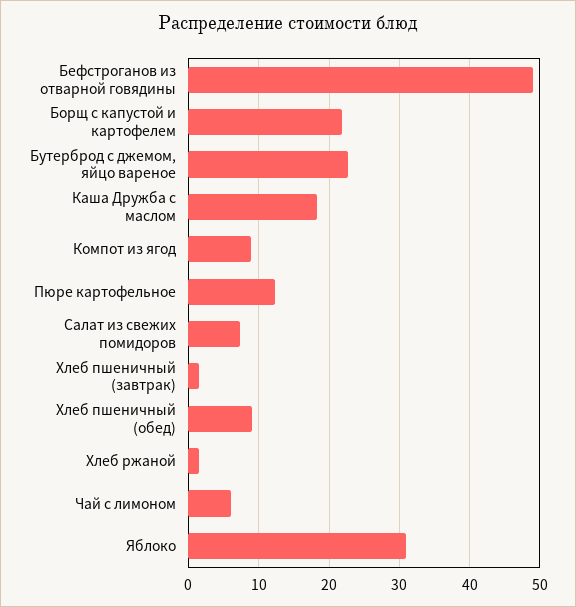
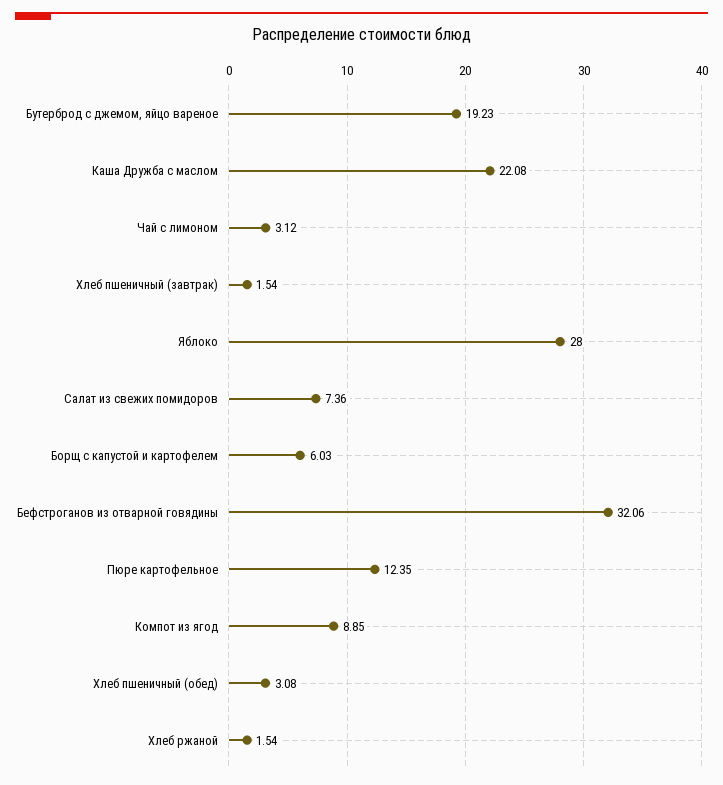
Бефстроганов из отварной говядины: 49 -> 32.06
Борщ с капустой и картофелем: 22 -> 6.03
Бутерброд с джемом, яйцо вареное: 23 -> 19.23
Каша Дружба с маслом: 18 -> 22.08
Хлеб пшеничный (обед): 9 -> 3.08
Чай с лимоном: 6 -> 3.12
Яблоко: 31 -> 28

